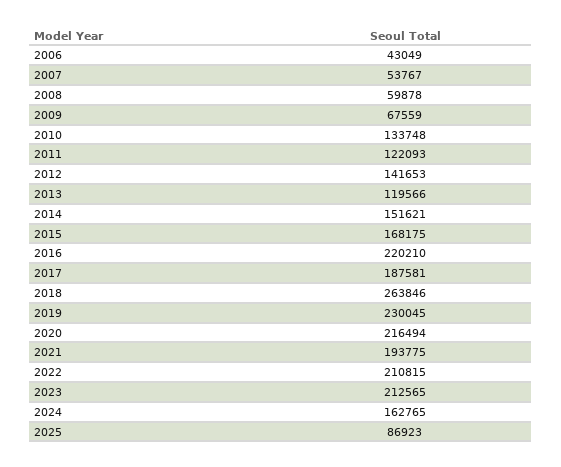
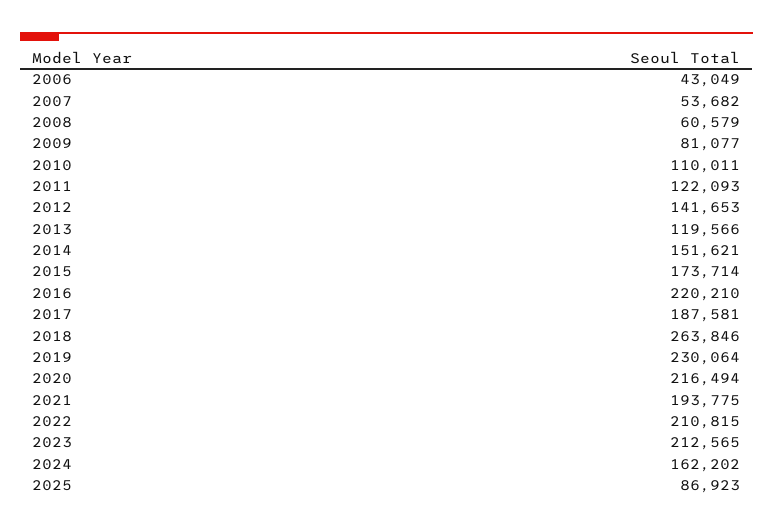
2007: 53767 -> 53682
2008: 59878 -> 60579
2009: 67559 -> 81077
2010: 133748 -> 110011
2015: 168175 -> 173714
2019: 230045 -> 230064
2024: 162765 -> 162202

